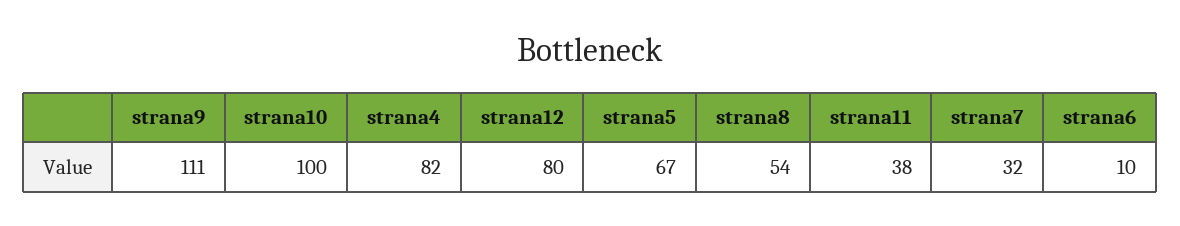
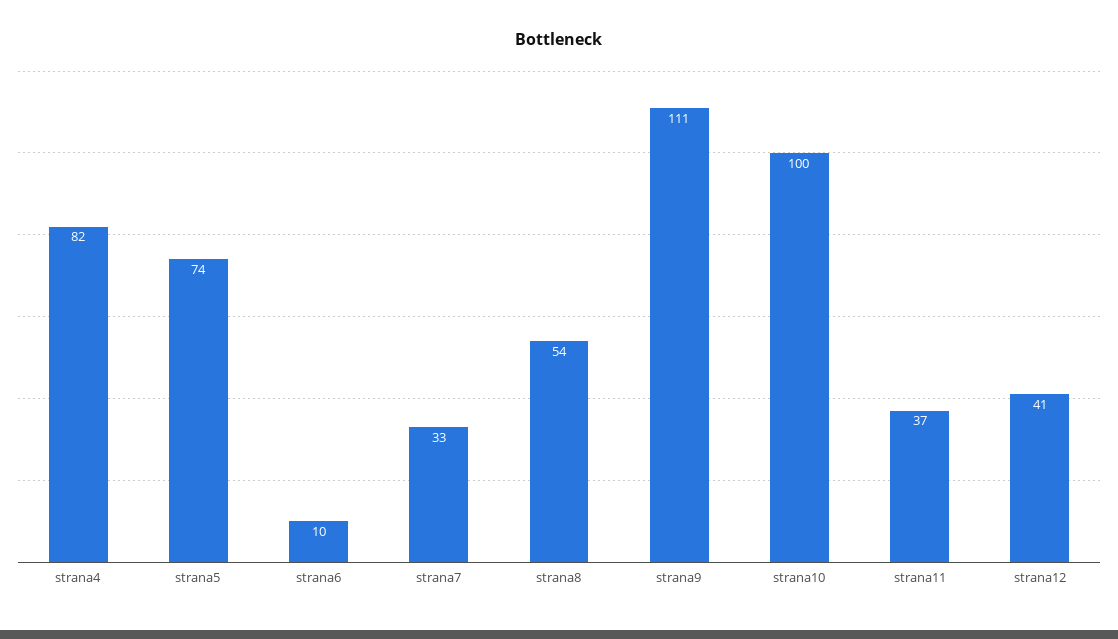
strana12: 80 -> 41
strana5: 67 -> 74
strana11: 38 -> 37
strana7: 32 -> 33

